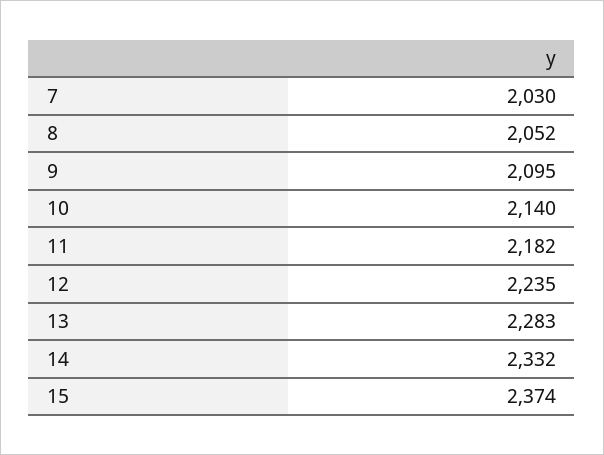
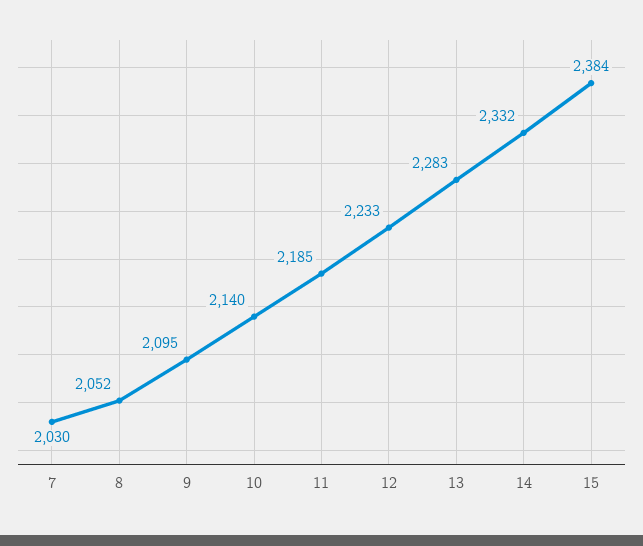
11: 2182 -> 2185
12: 2235 -> 2233
15: 2374 -> 2384

